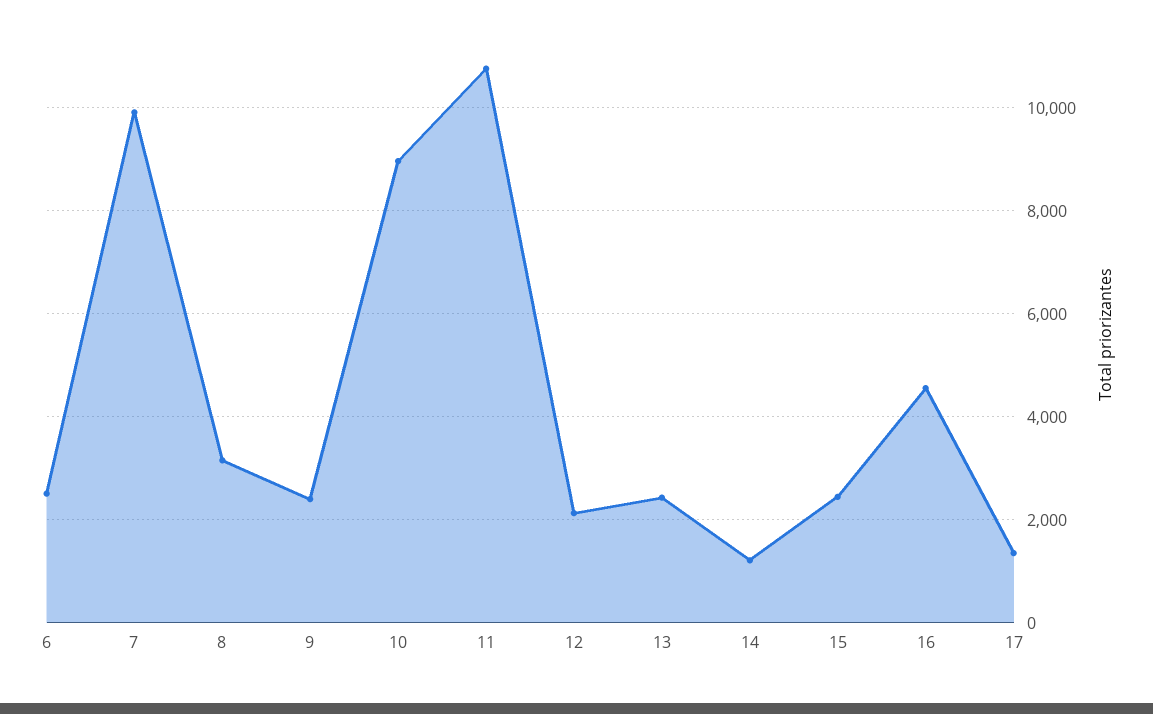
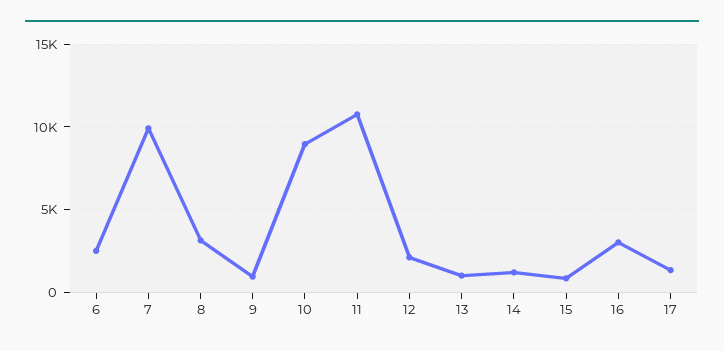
9: 2400 -> 1000
13: 2400 -> 1000
15: 2400 -> 1000
16: 4600 -> 3000

